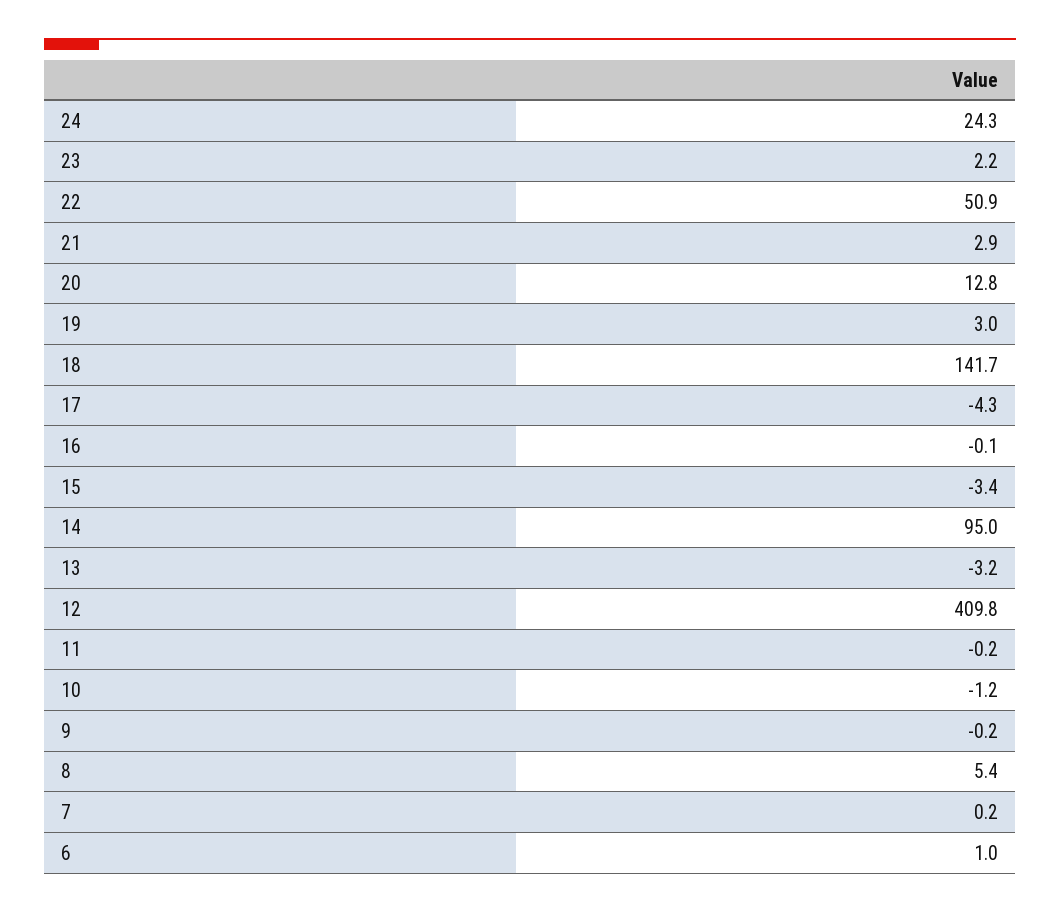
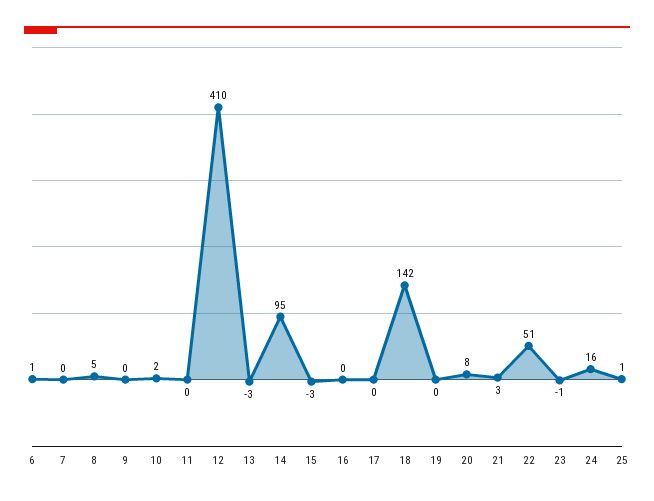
24: 24.3 -> 16
23: 2.2 -> -1
20: 12.8 -> 8
19: 3 -> 0
17: -4.3 -> 0
10: -1.2 -> 2
25: none -> 1

